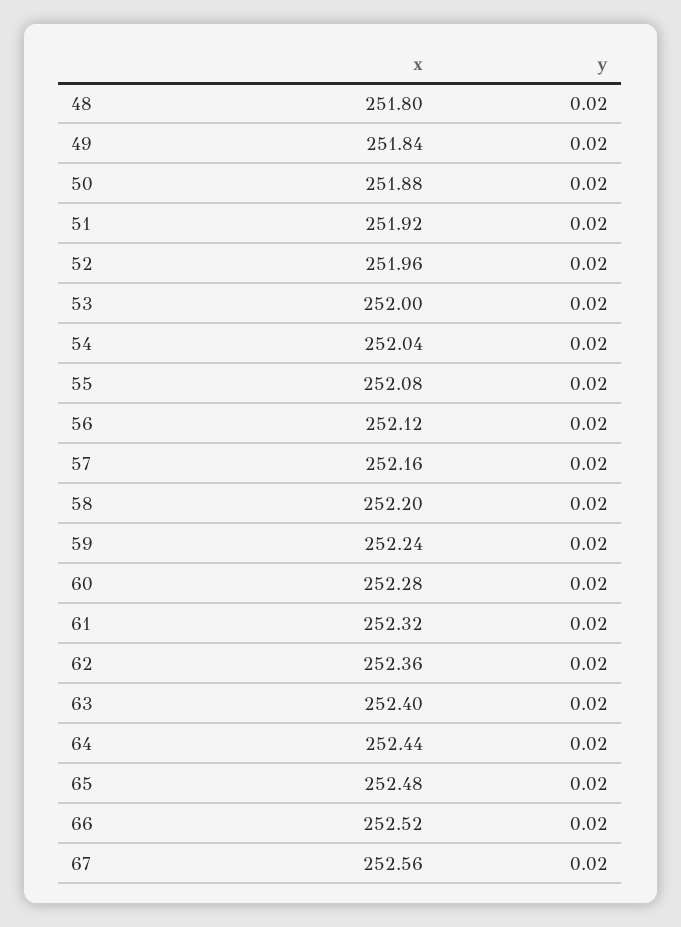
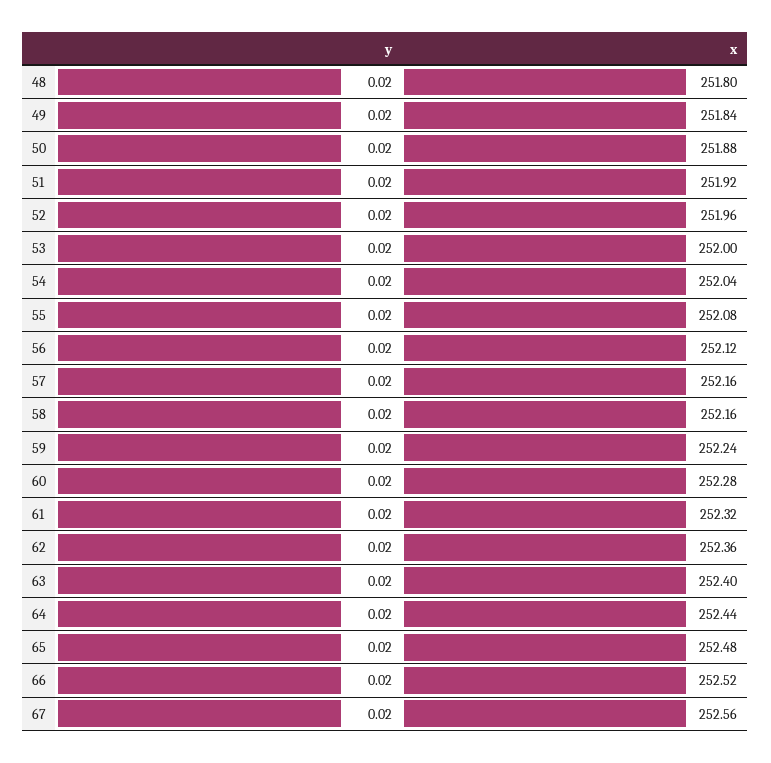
x, 58: 252.2 -> 252.16

